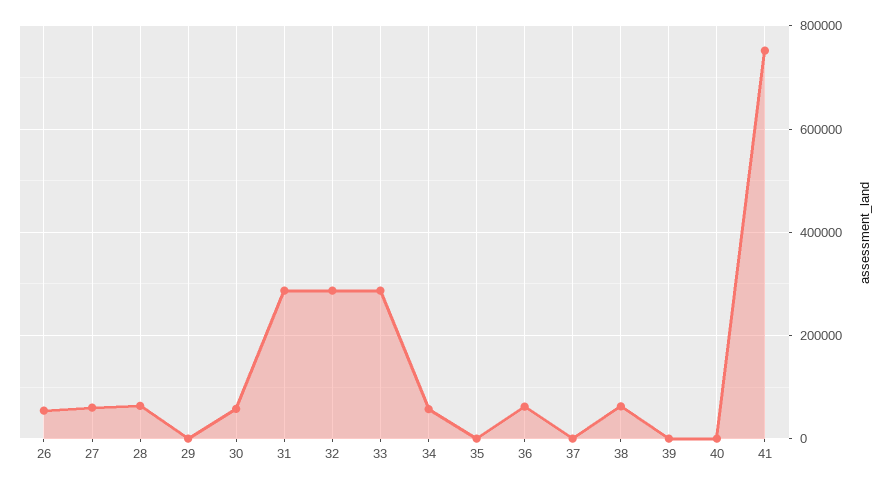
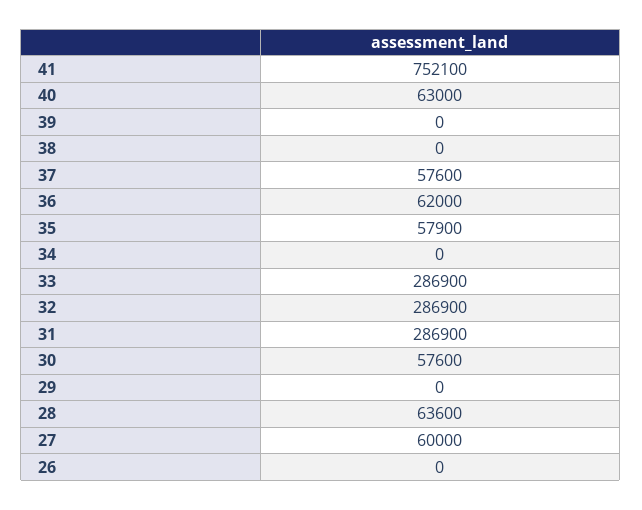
26: 60000 -> 0
34: 60000 -> 0
35: 0 -> 57900
37: 0 -> 57600
38: 60000 -> 0
40: 0 -> 63000

